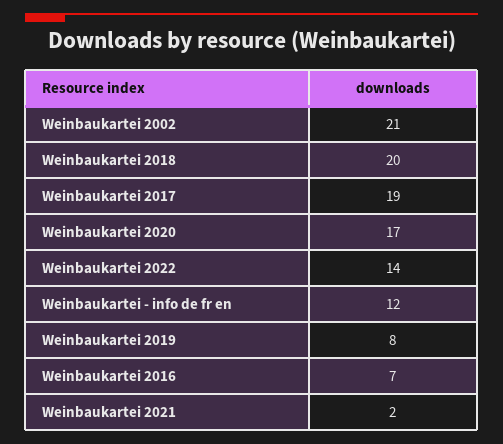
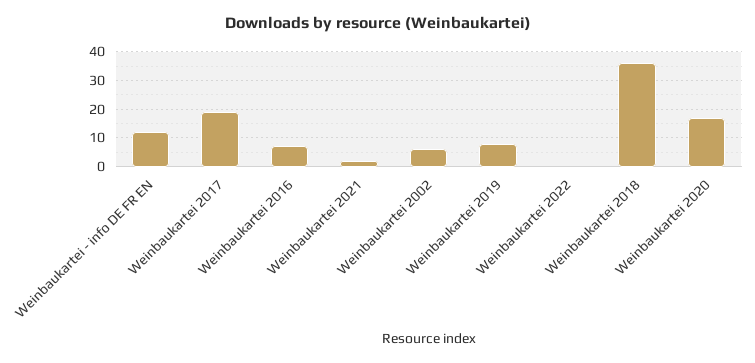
Weinbaukartei 2002: 21 -> 5
Weinbaukartei 2018: 20 -> 35
Weinbaukartei 2022: 14 -> 0

